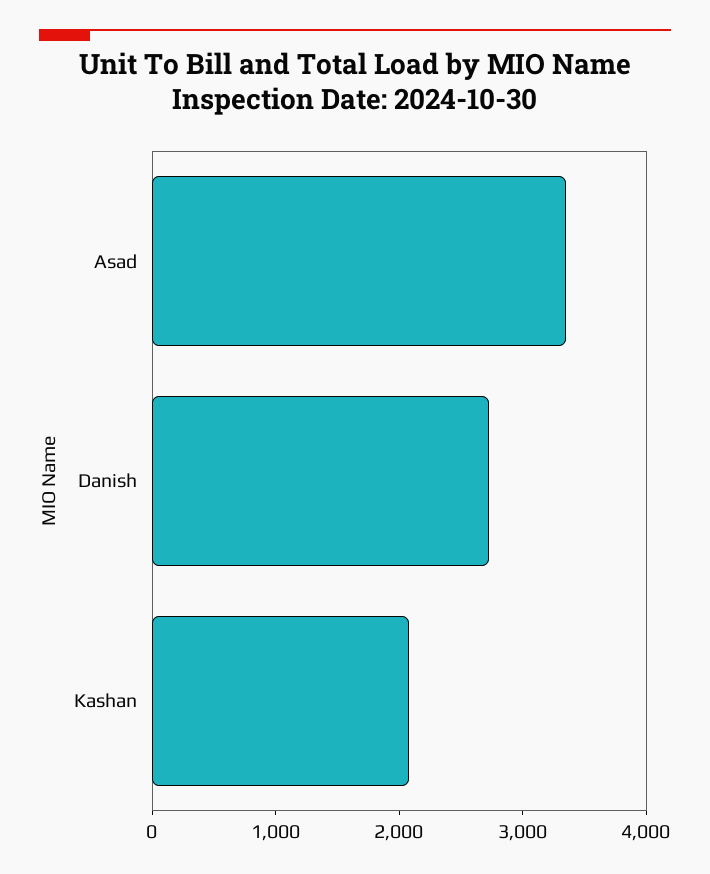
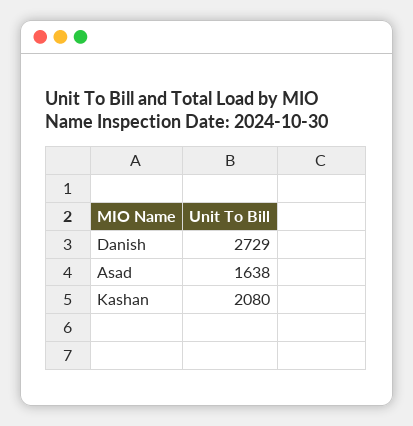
Asad: 3400 -> 1638

